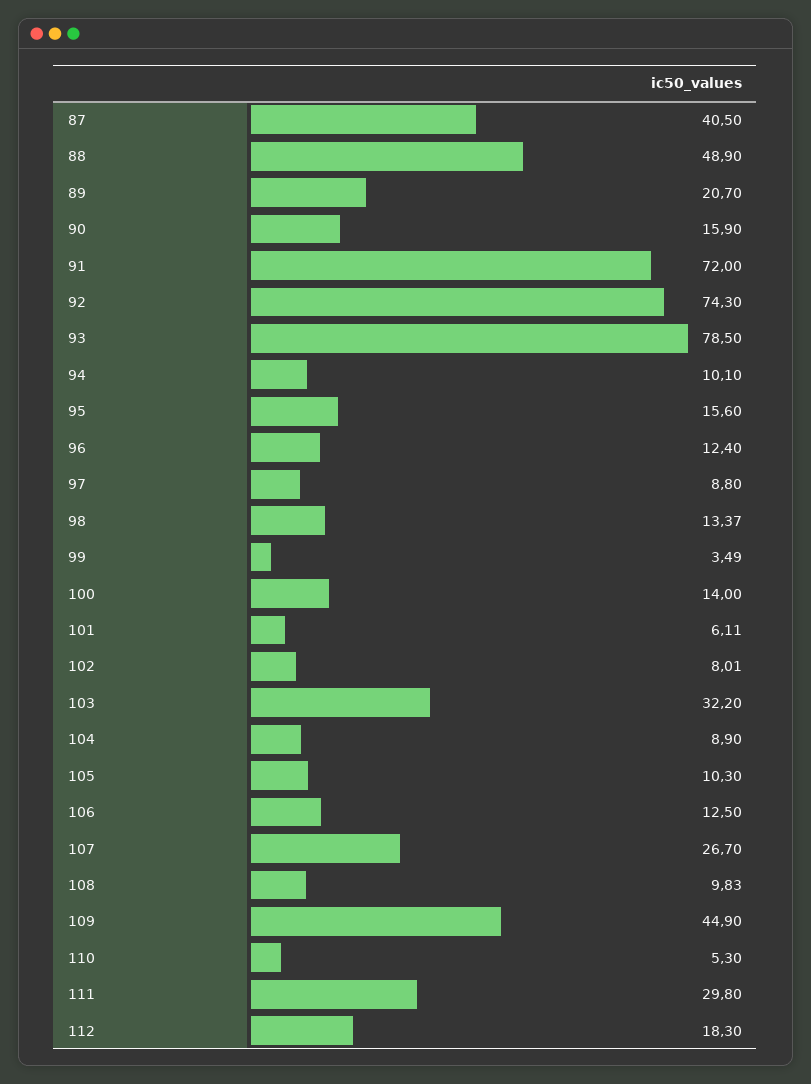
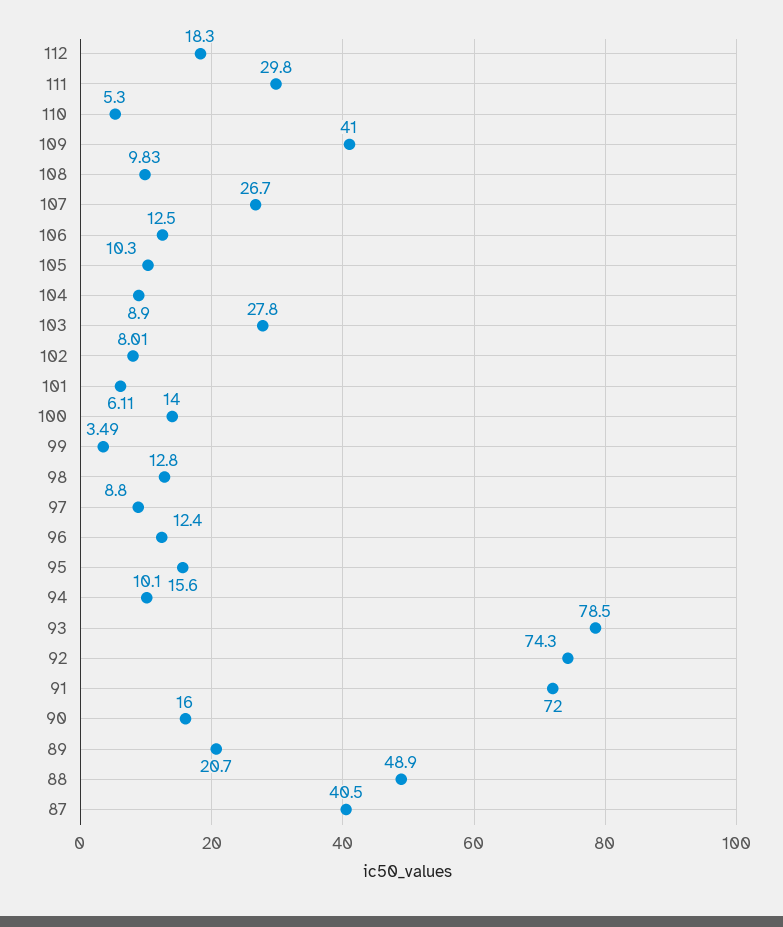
90: 15.9 -> 16
98: 13.37 -> 12.8
103: 32.2 -> 27.8
109: 44.9 -> 41

